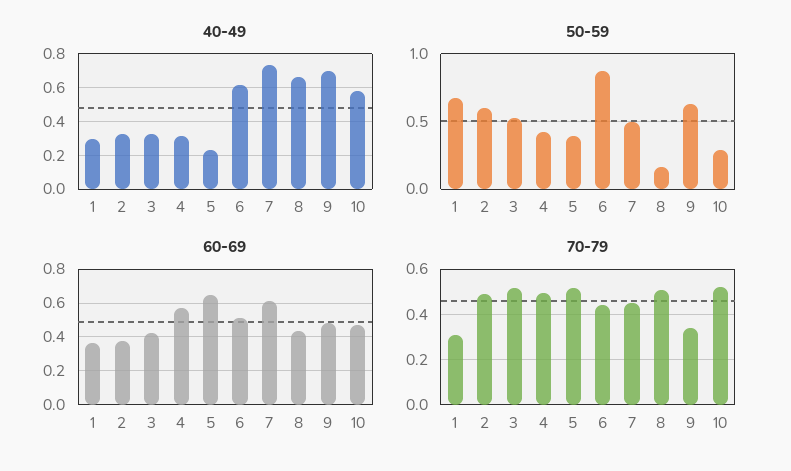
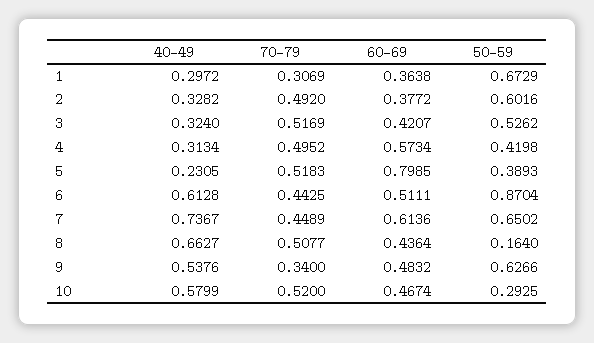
40-49, 9: 0.7 -> 0.5376
50-59, 7: 0.5 -> 0.6502
60-69, 5: 0.65 -> 0.7985

